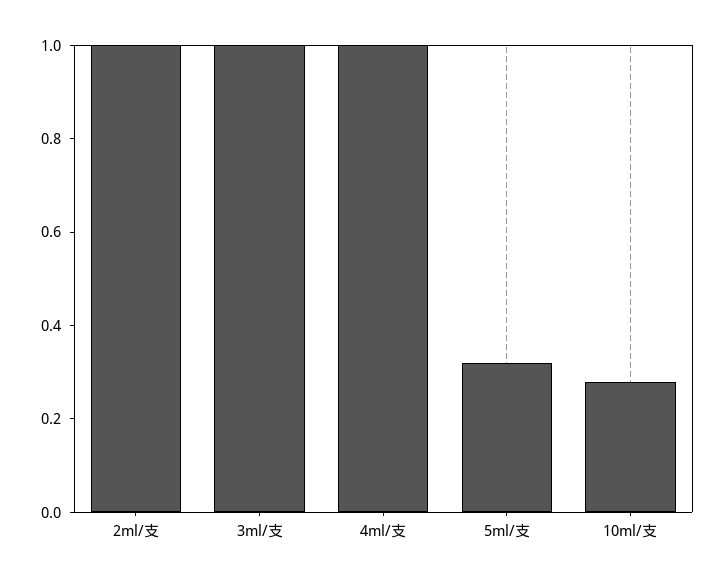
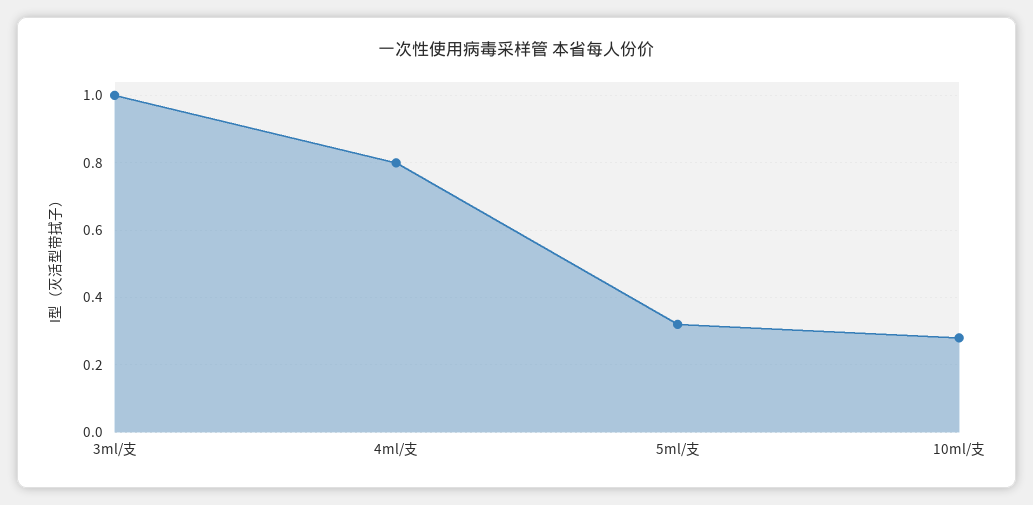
2ml/支: 1 -> none
4ml/支: 1 -> 0.8

